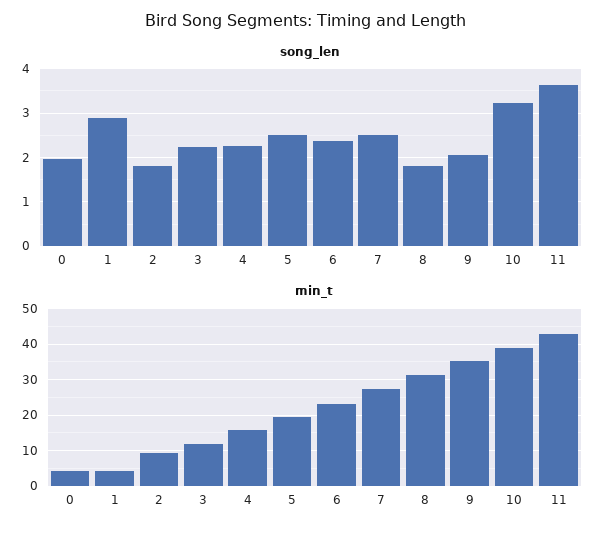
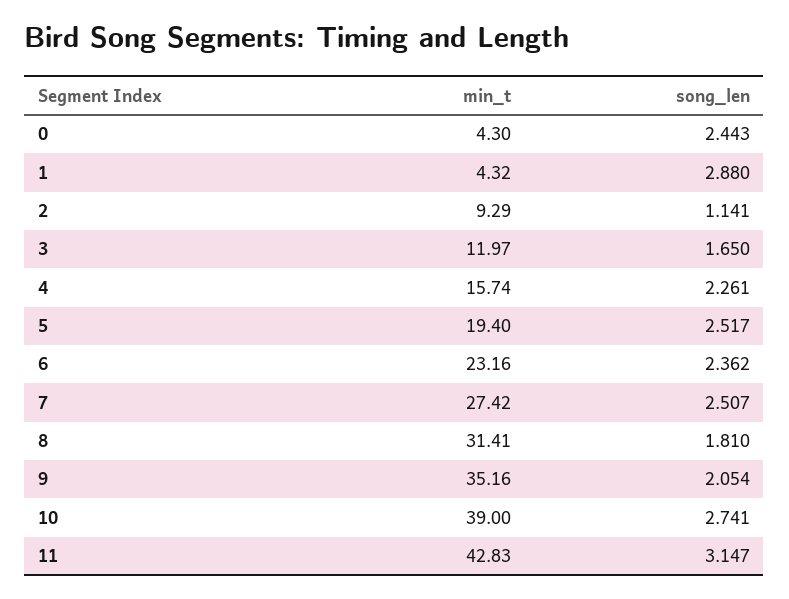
song_len, 0: 2 -> 2.443
song_len, 2: 1.8 -> 1.141
song_len, 3: 2.2 -> 1.65
song_len, 10: 3.2 -> 2.741
song_len, 11: 3.6 -> 3.147

